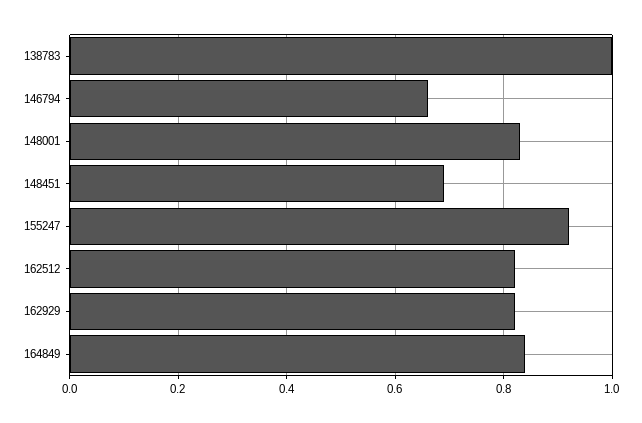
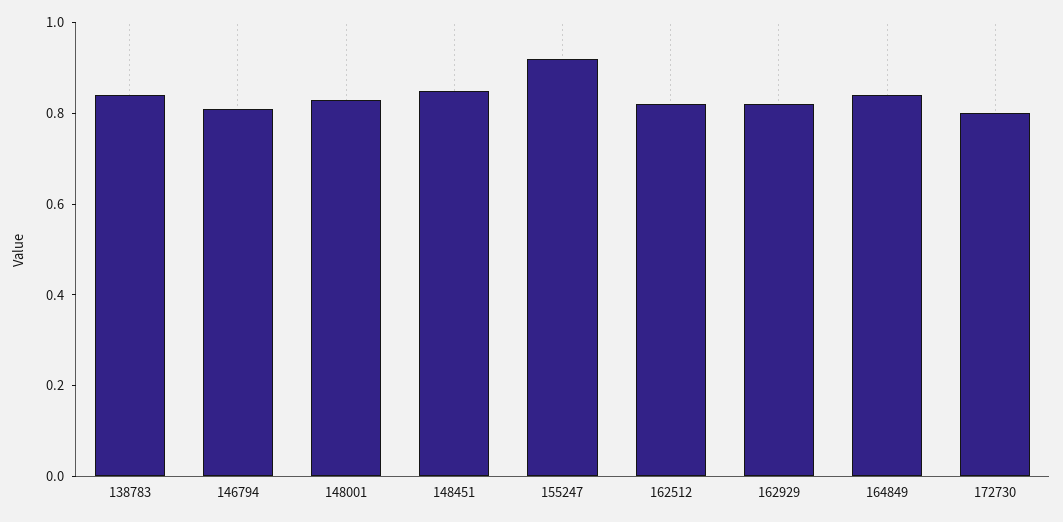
138783: 1 -> 0.85
146794: 0.65 -> 0.8
148451: 0.7 -> 0.85
172730: none -> 0.8

